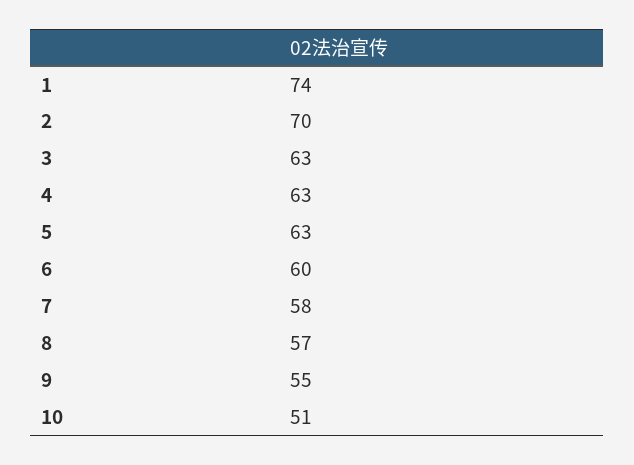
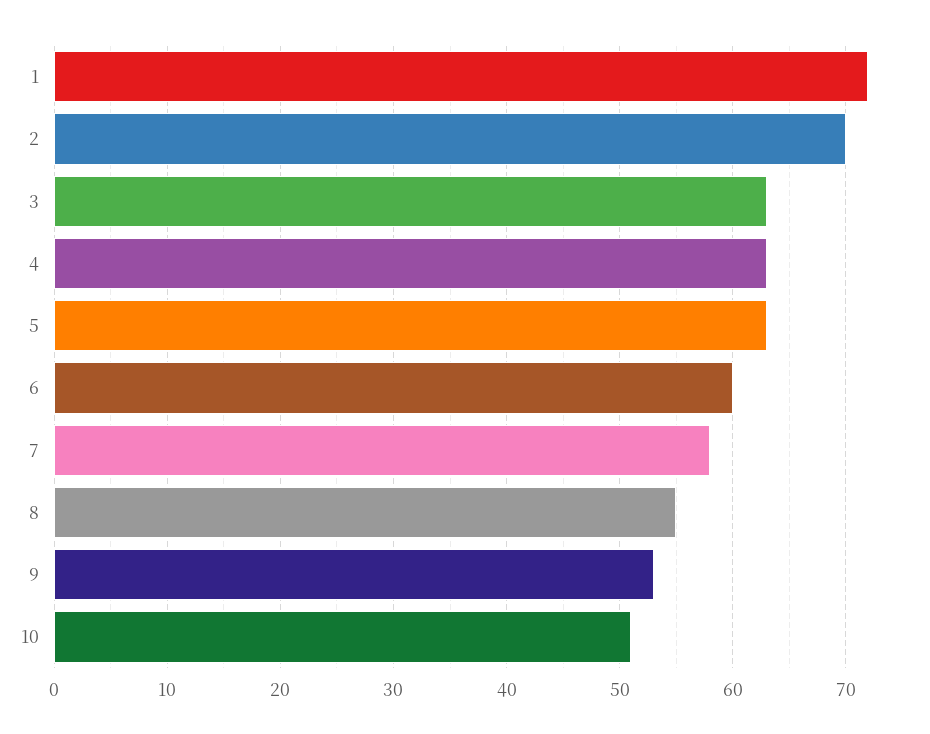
1: 74 -> 72
8: 57 -> 55
9: 55 -> 53

